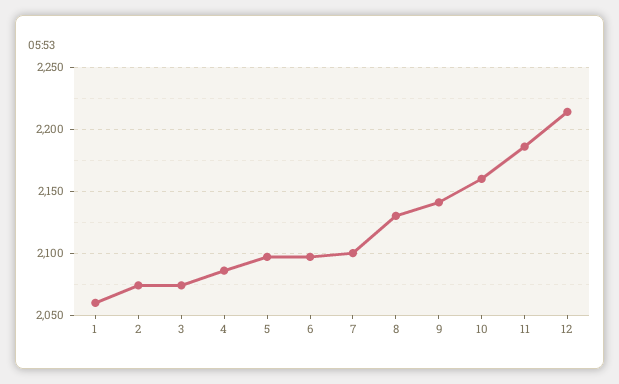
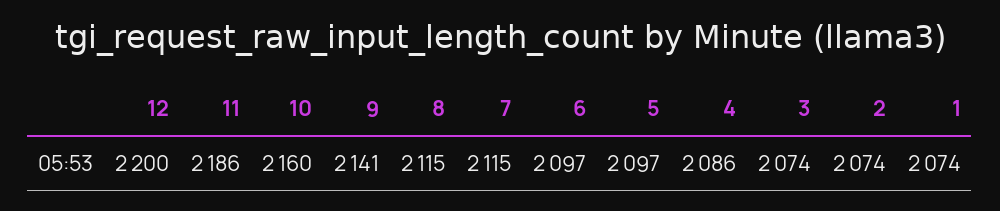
1: 2060 -> 2074
7: 2100 -> 2115
8: 2130 -> 2115
12: 2215 -> 2200

